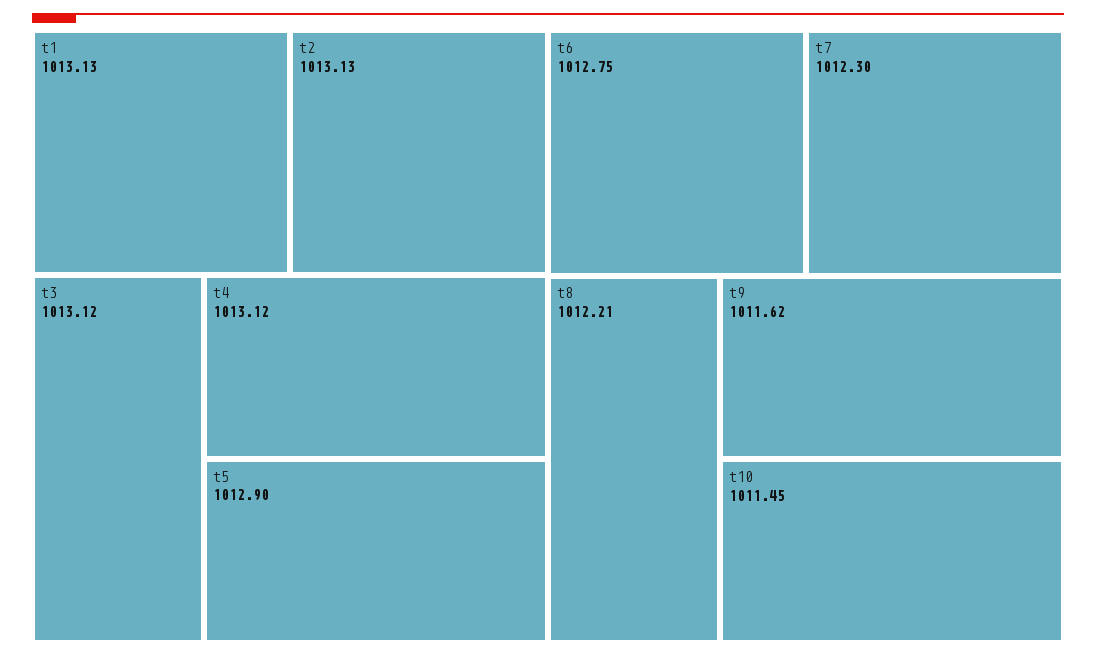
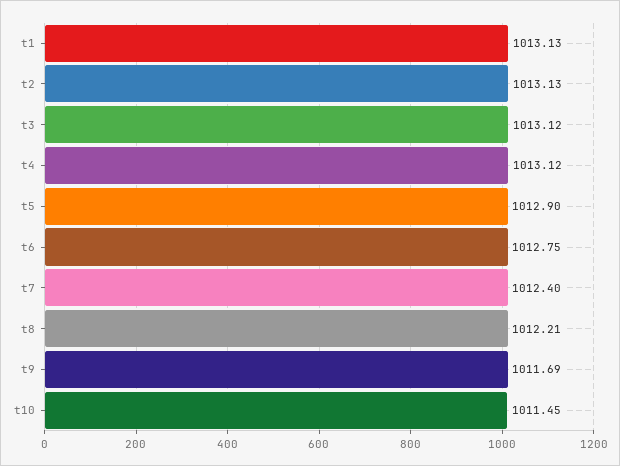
t7: 1012.3 -> 1012.4
t9: 1011.62 -> 1011.69

